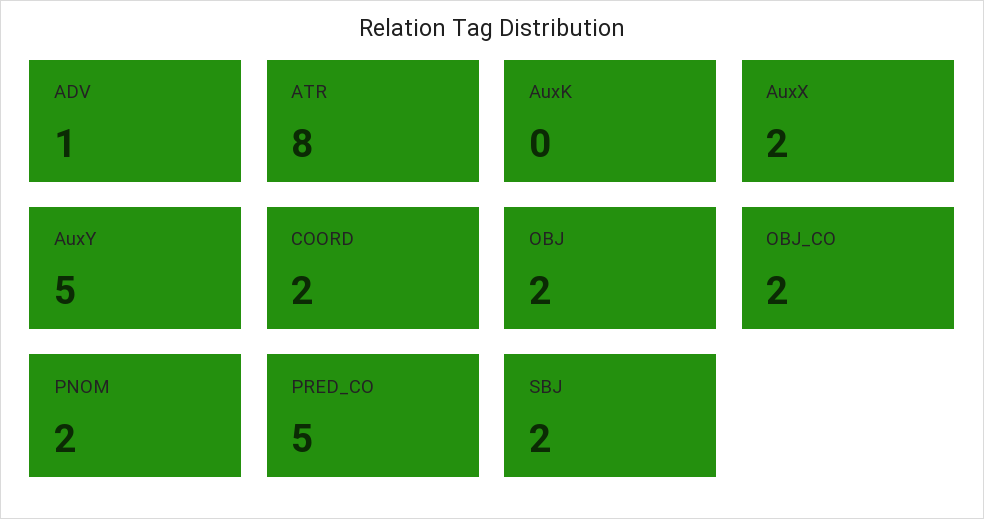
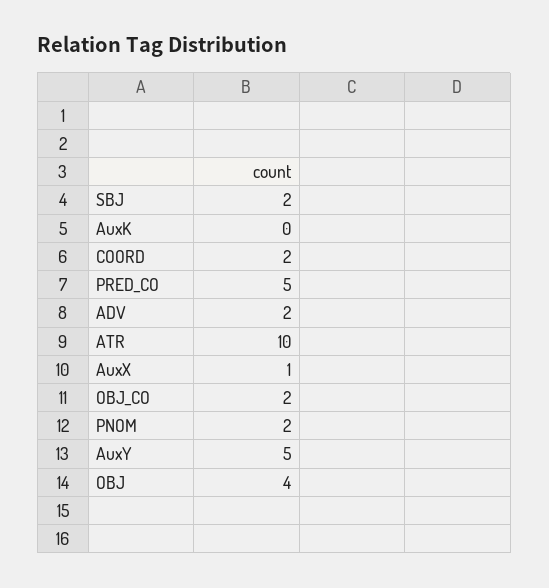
ADV: 1 -> 2
ATR: 8 -> 10
AuxX: 2 -> 1
OBJ: 2 -> 4

